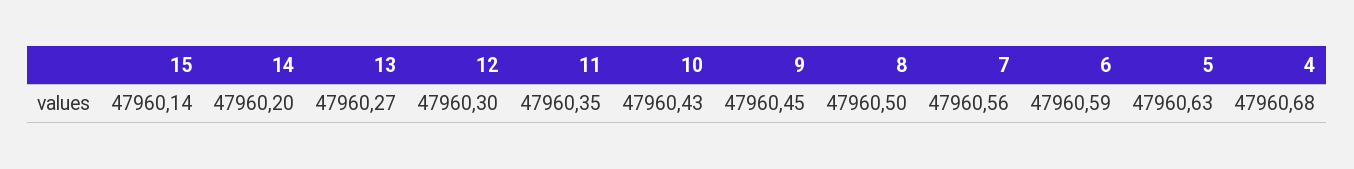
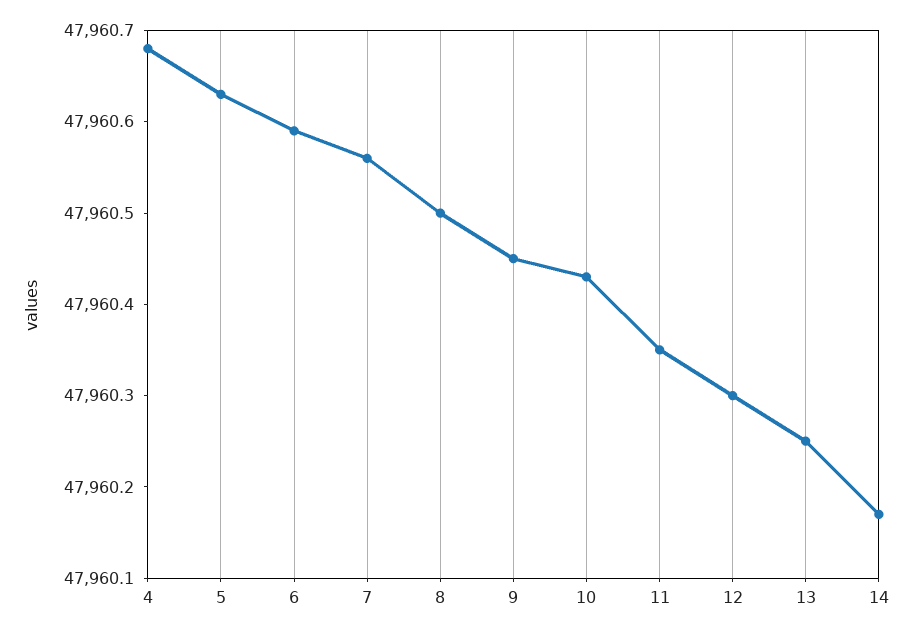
15: 47960.14 -> none
14: 47960.2 -> 47960.17
13: 47960.27 -> 47960.25

